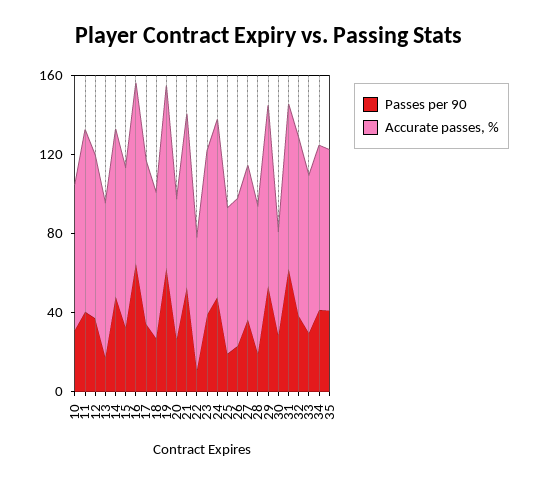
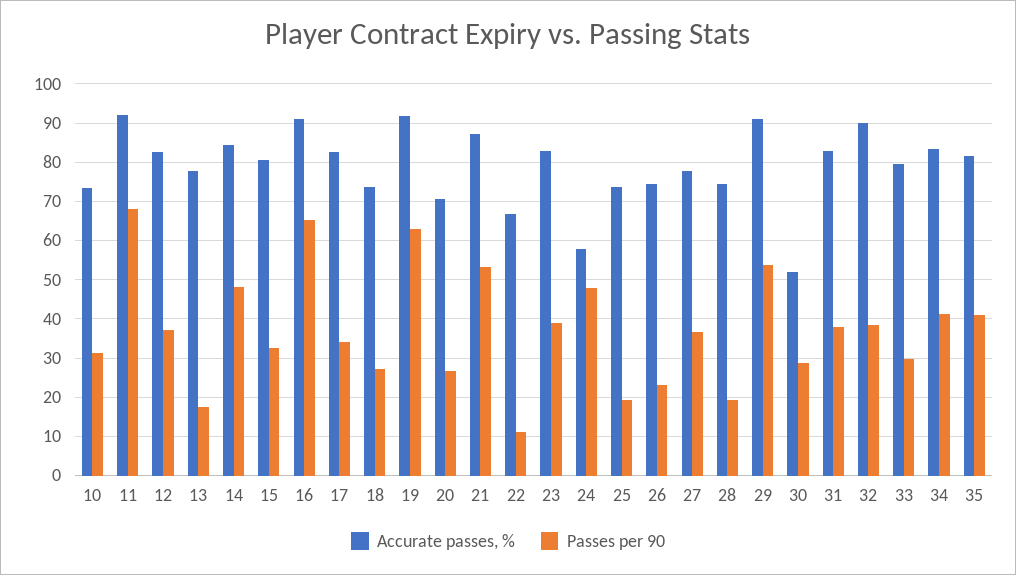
Passes per 90, 11: 40 -> 68
Accurate passes, %, 24: 90 -> 58
Passes per 90, 31: 60 -> 38

